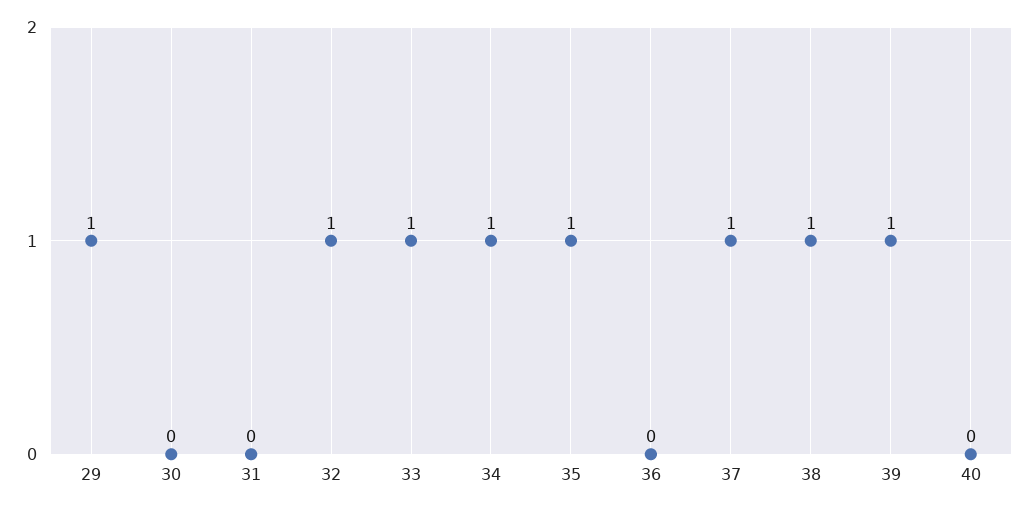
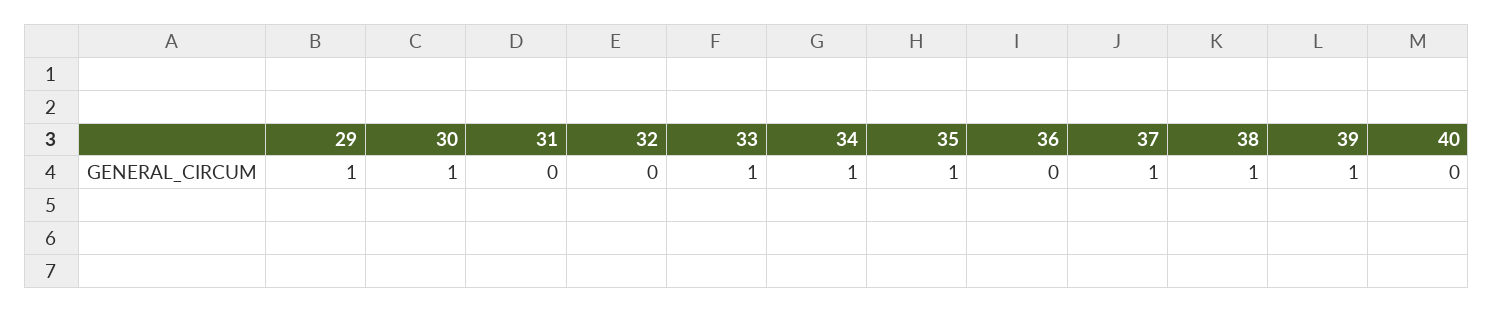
30: 0 -> 1
32: 1 -> 0

